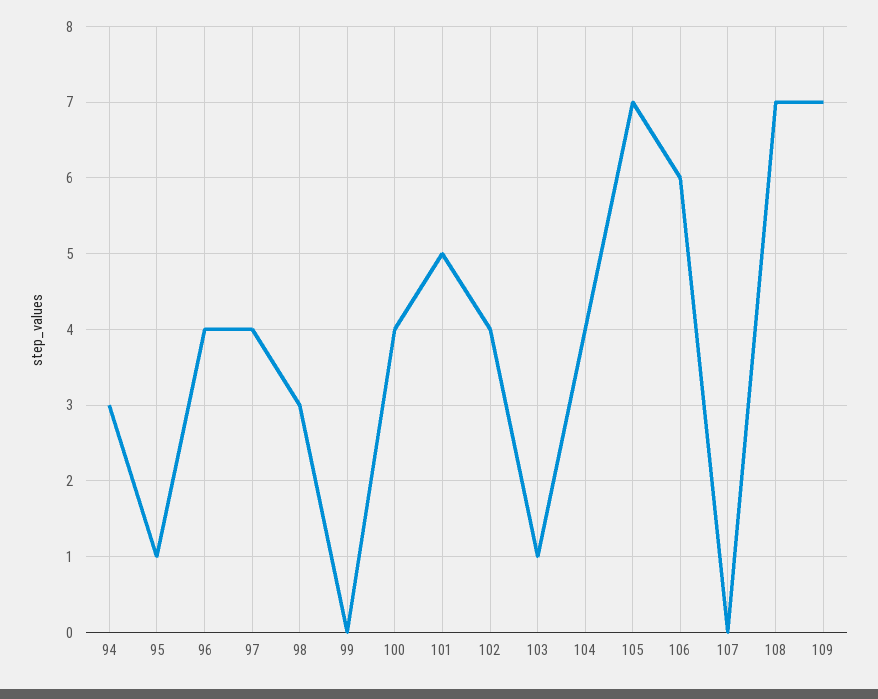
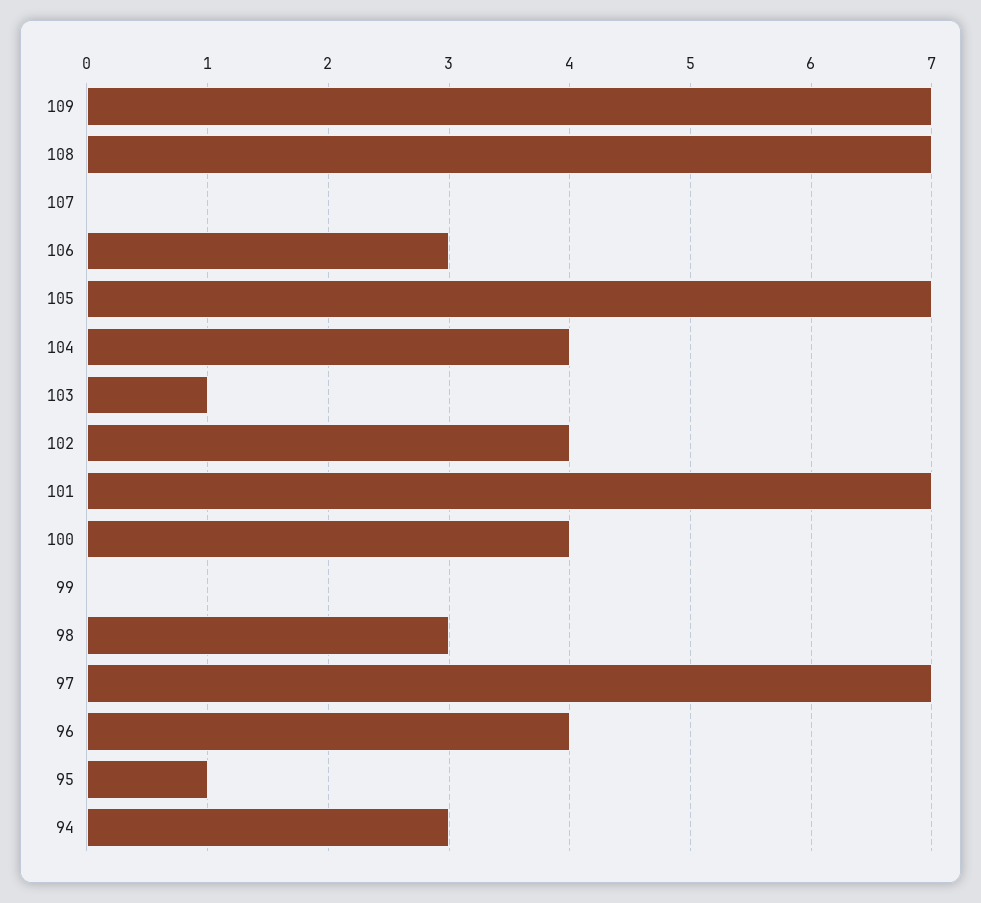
97: 4 -> 7
101: 5 -> 7
106: 6 -> 3

